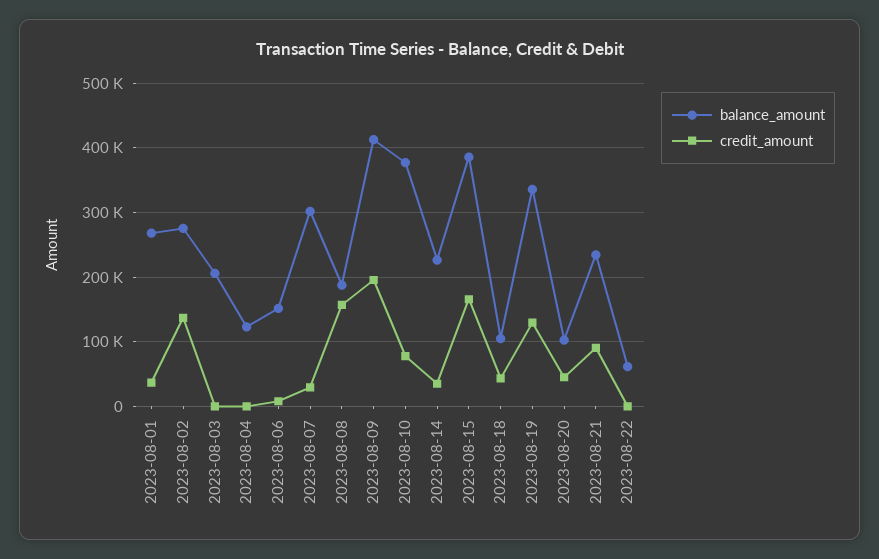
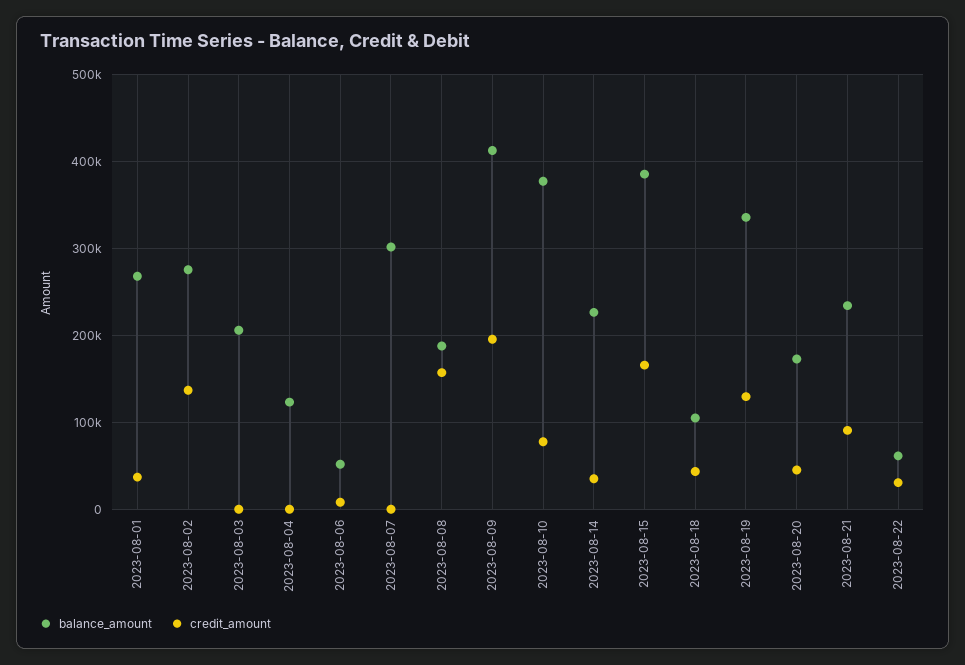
balance_amount, 2023-08-06: 150000 -> 50000
credit_amount, 2023-08-07: 30000 -> 0
balance_amount, 2023-08-20: 100000 -> 170000
credit_amount, 2023-08-22: 0 -> 30000

